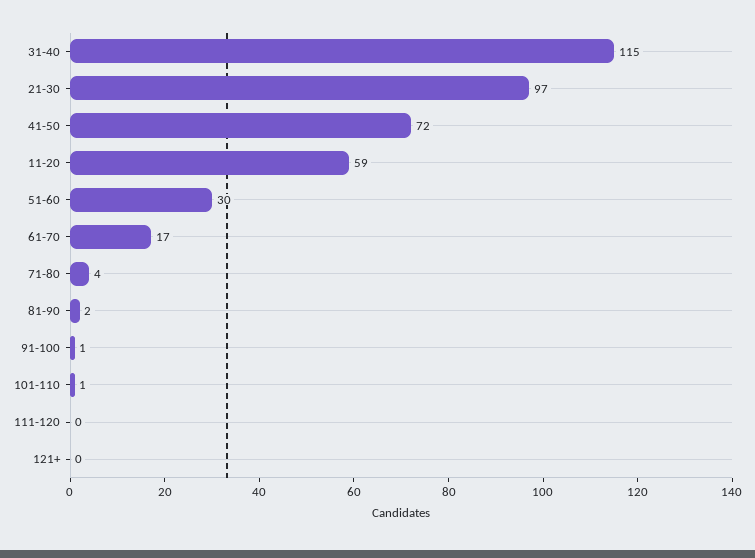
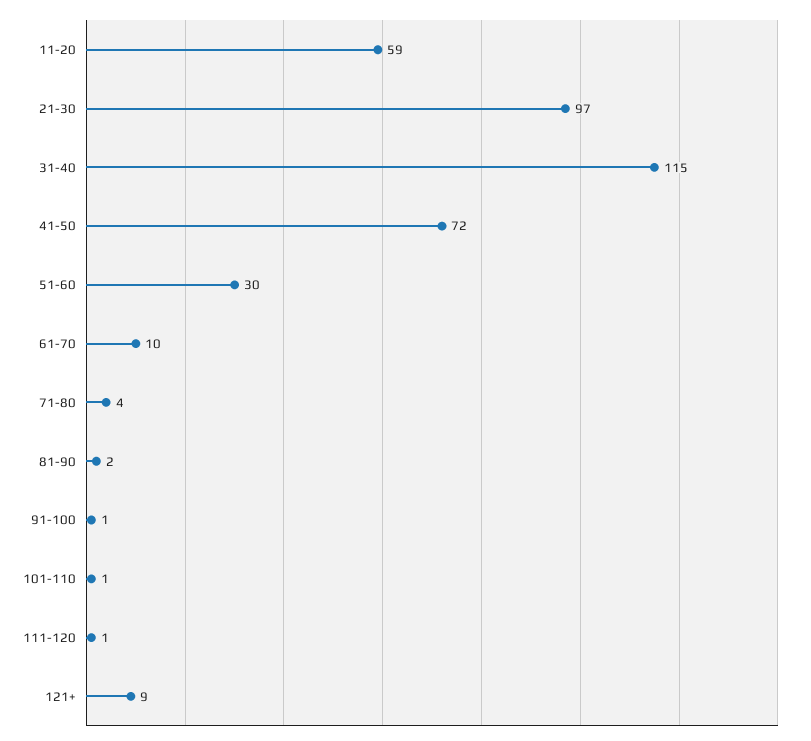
61-70: 17 -> 10
111-120: 0 -> 1
121+: 0 -> 9

